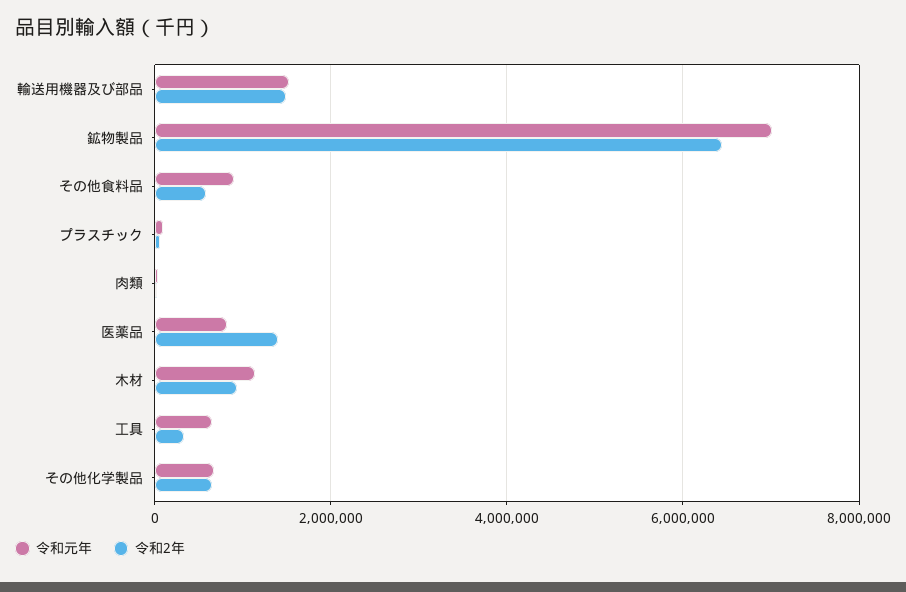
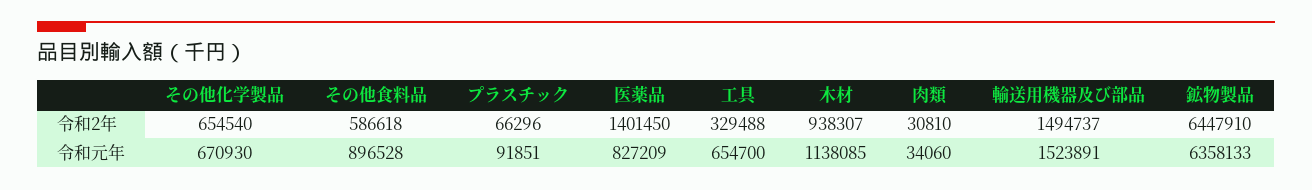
令和元年, 鉱物製品: 7000000 -> 6358133

